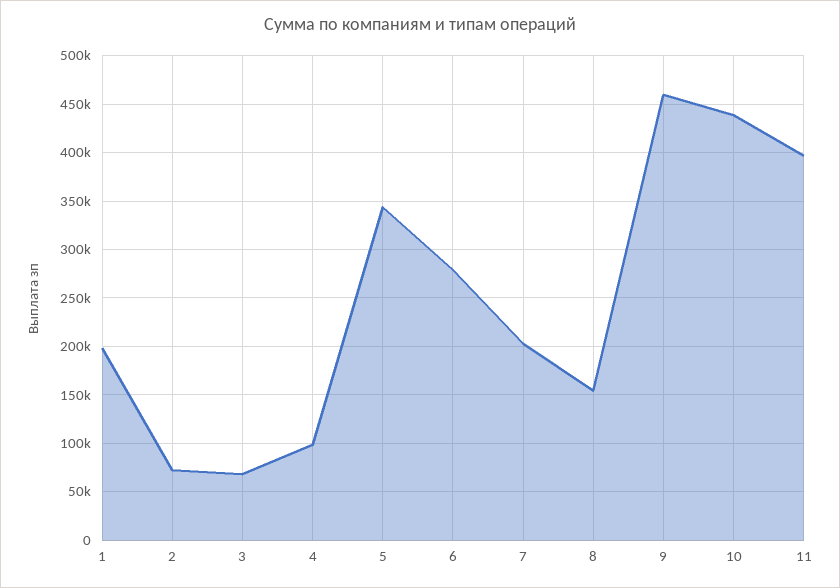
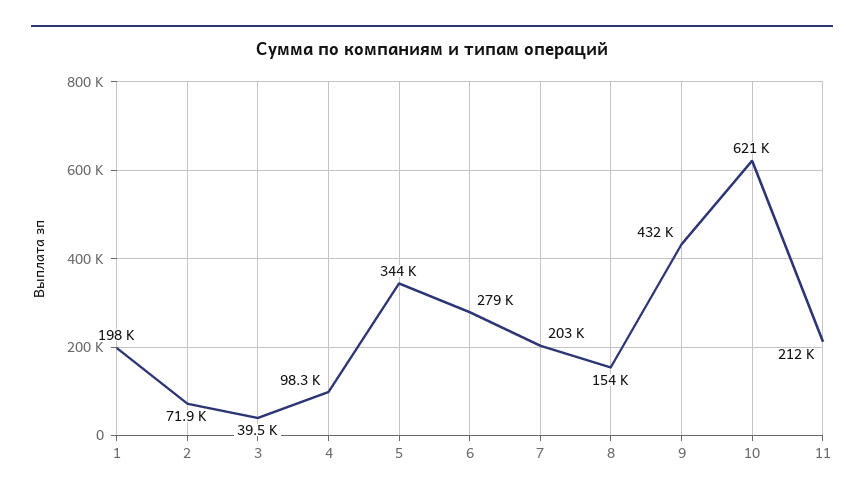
3: 70000 -> 39500
9: 460000 -> 432000
10: 440000 -> 621000
11: 400000 -> 212000

